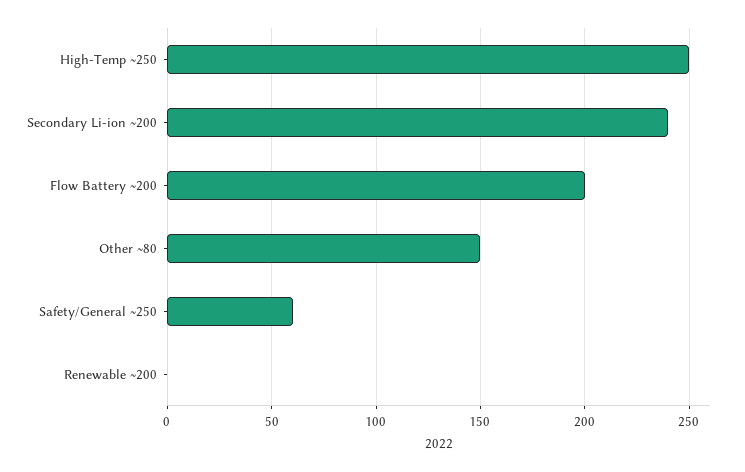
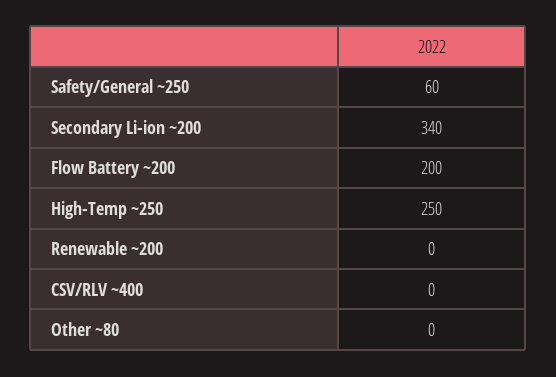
Secondary Li-ion ~200: 240 -> 340
Other ~80: 150 -> 0
CSV/RLV ~400: none -> 0

